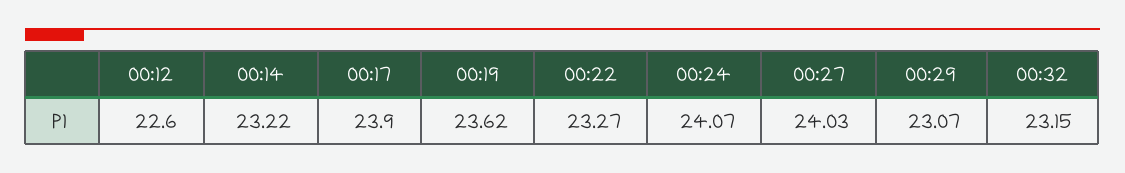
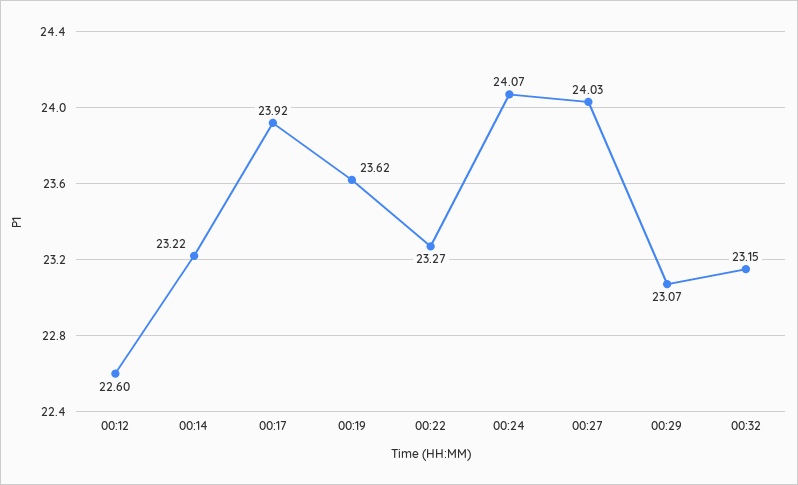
00:17: 23.9 -> 23.92

